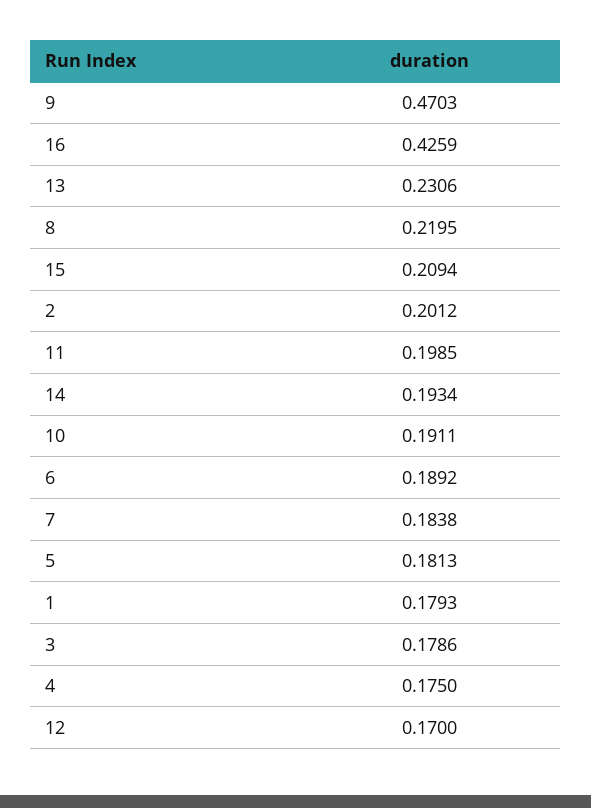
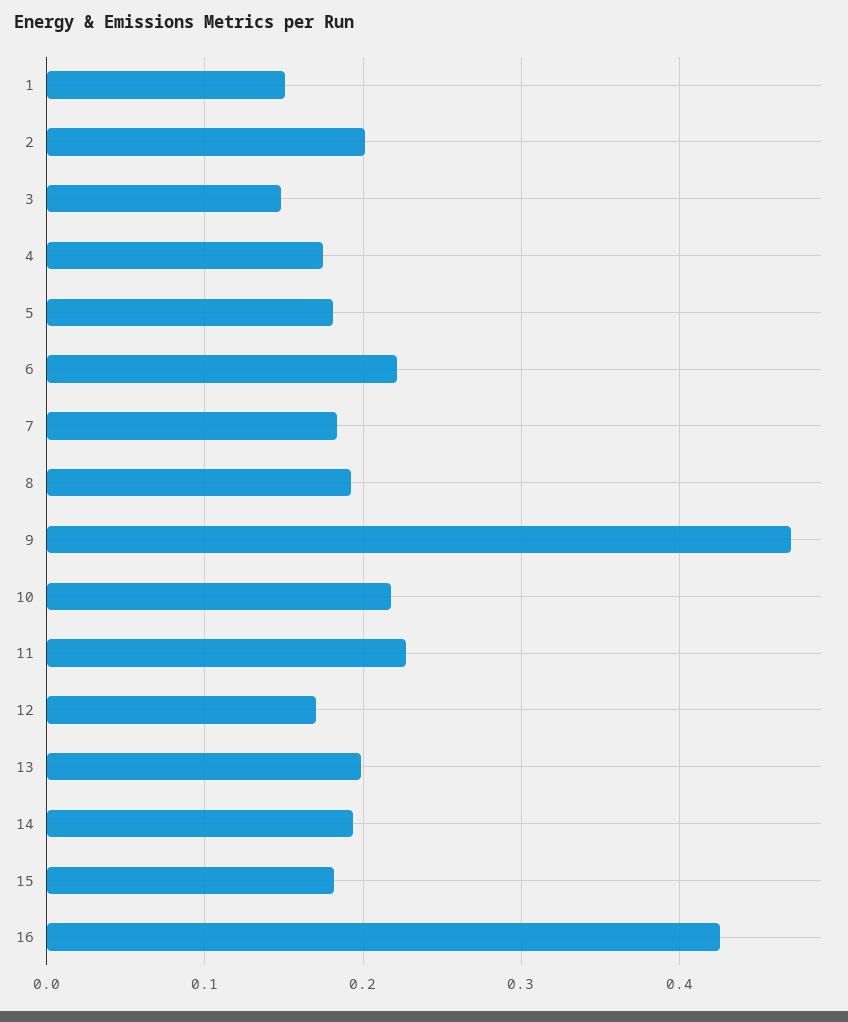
13: 0.2306 -> 0.2
8: 0.2195 -> 0.19
15: 0.2094 -> 0.18
11: 0.1985 -> 0.23
10: 0.1911 -> 0.22
6: 0.1892 -> 0.22
1: 0.1793 -> 0.15
3: 0.1786 -> 0.15

